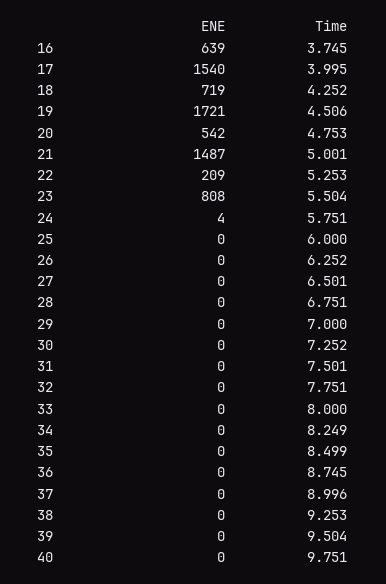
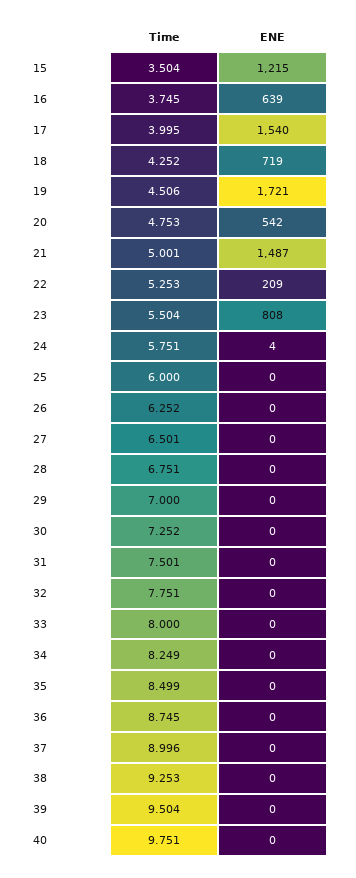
Time, 15: none -> 3.504
ENE, 15: none -> 1215

